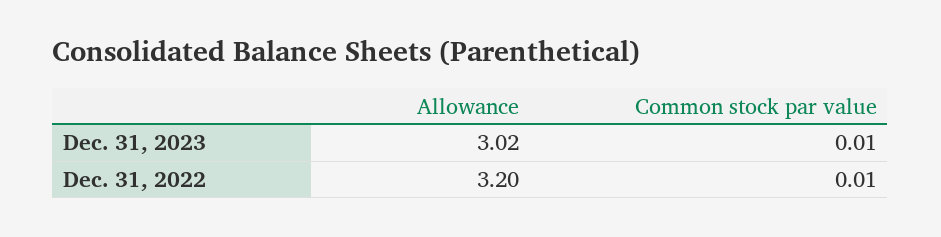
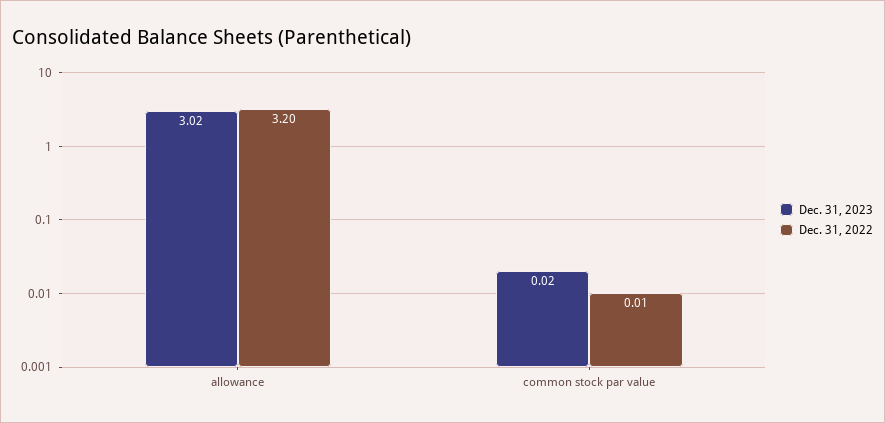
Dec. 31, 2023, Common stock par value: 0.01 -> 0.02

